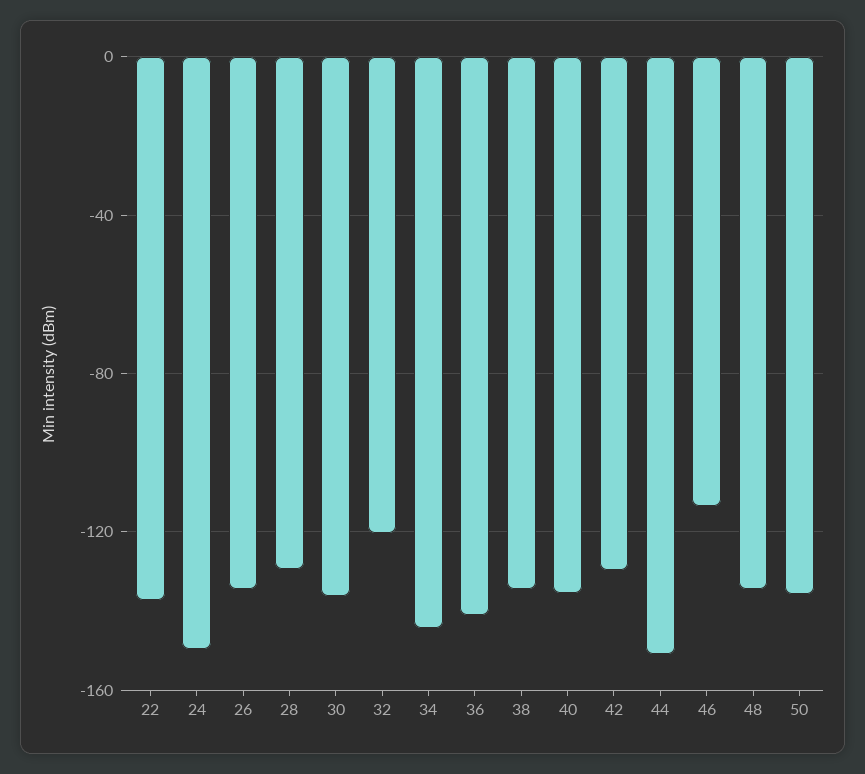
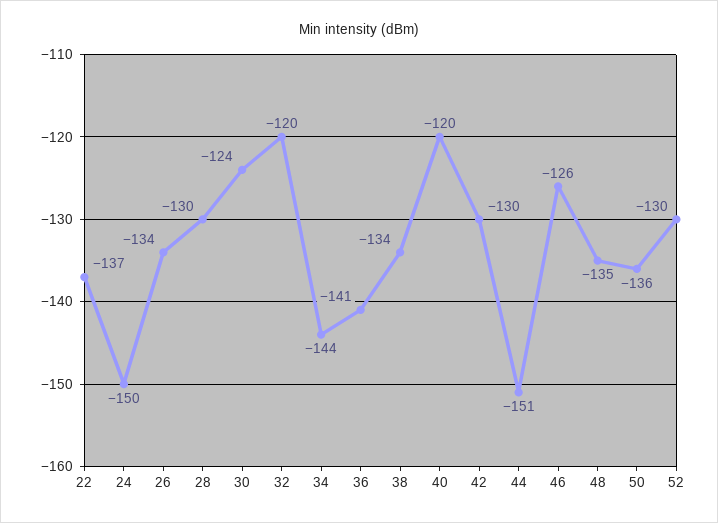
30: -135 -> -124
40: -135 -> -120
46: -115 -> -126
52: none -> -130

